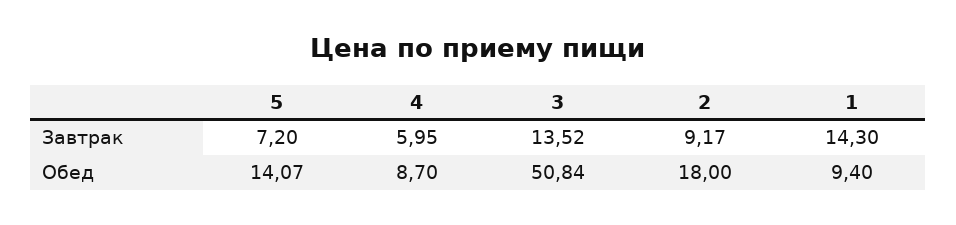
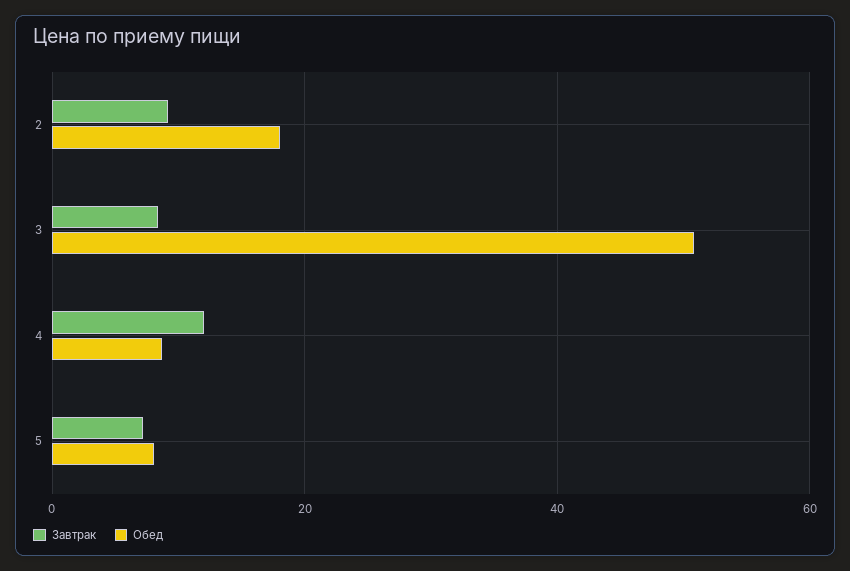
Завтрак, 4: 5.95 -> 12
Завтрак, 3: 13.52 -> 8
Завтрак, 1: 14.3 -> none
Обед, 5: 14.07 -> 8
Обед, 1: 9.4 -> none

